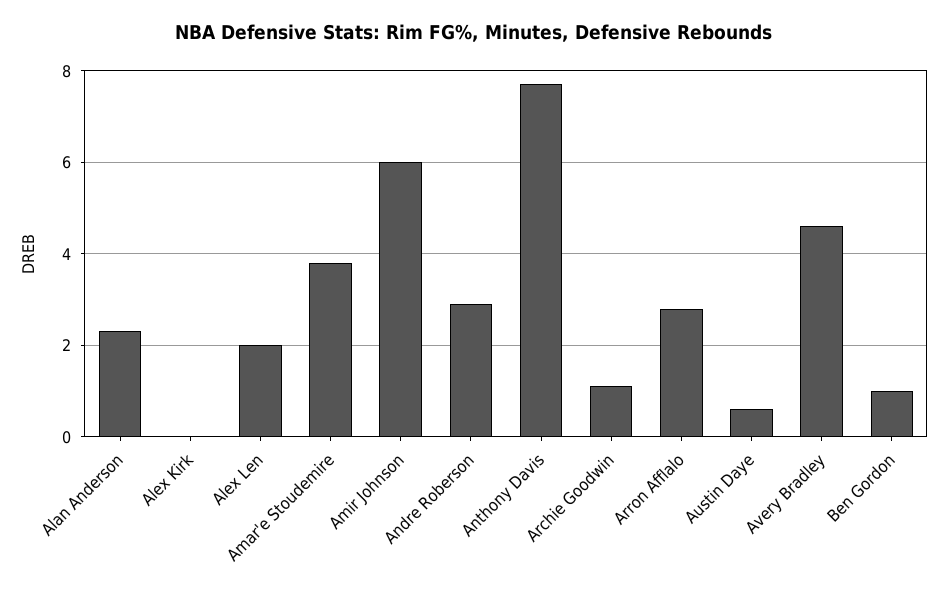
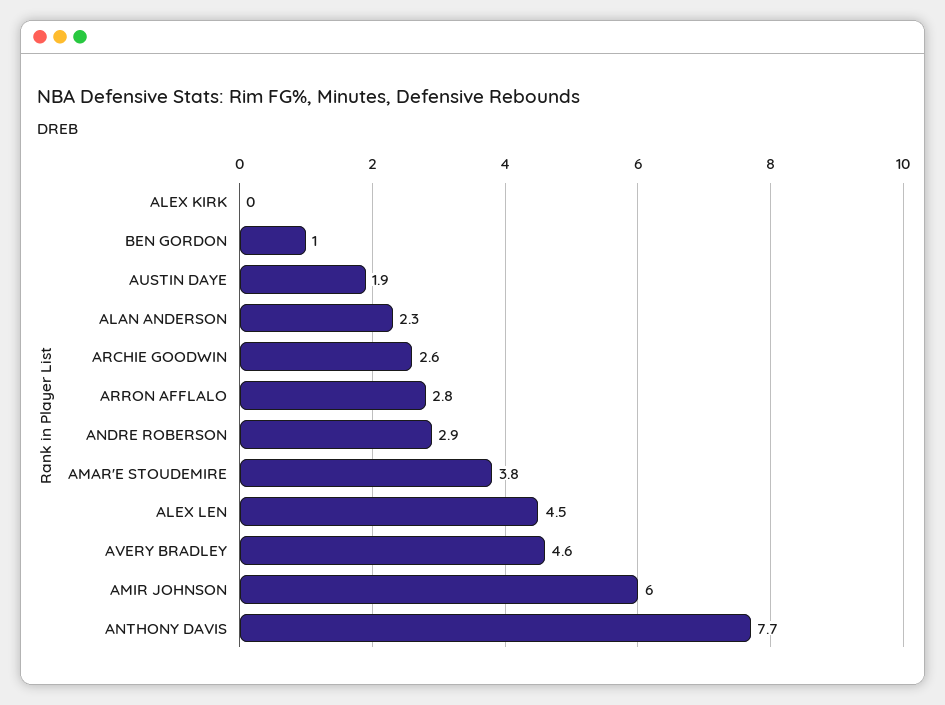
Alex Len: 2 -> 4.5
Archie Goodwin: 1 -> 2.6
Austin Daye: 0.5 -> 1.9

